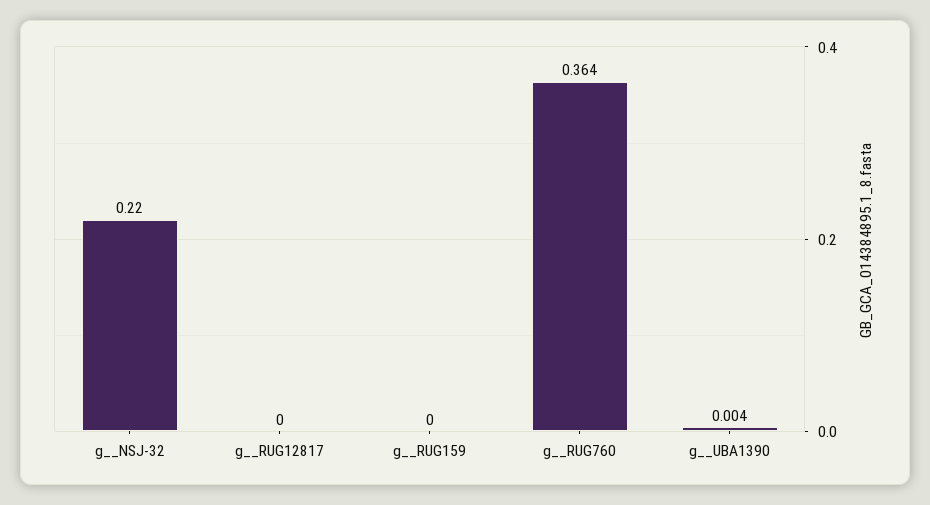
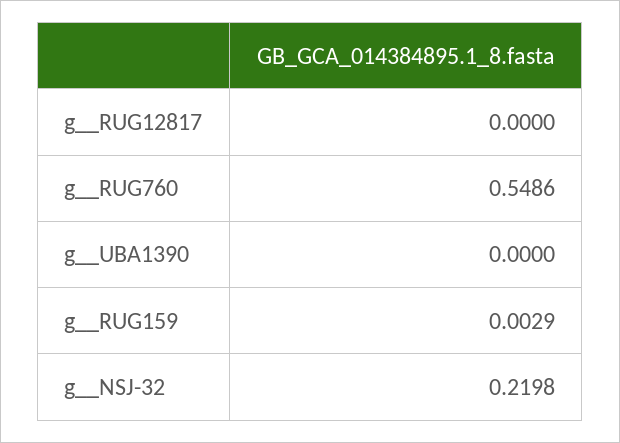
g__RUG159: 0 -> 0.0029
g__RUG760: 0.364 -> 0.5486
g__UBA1390: 0.004 -> 0

